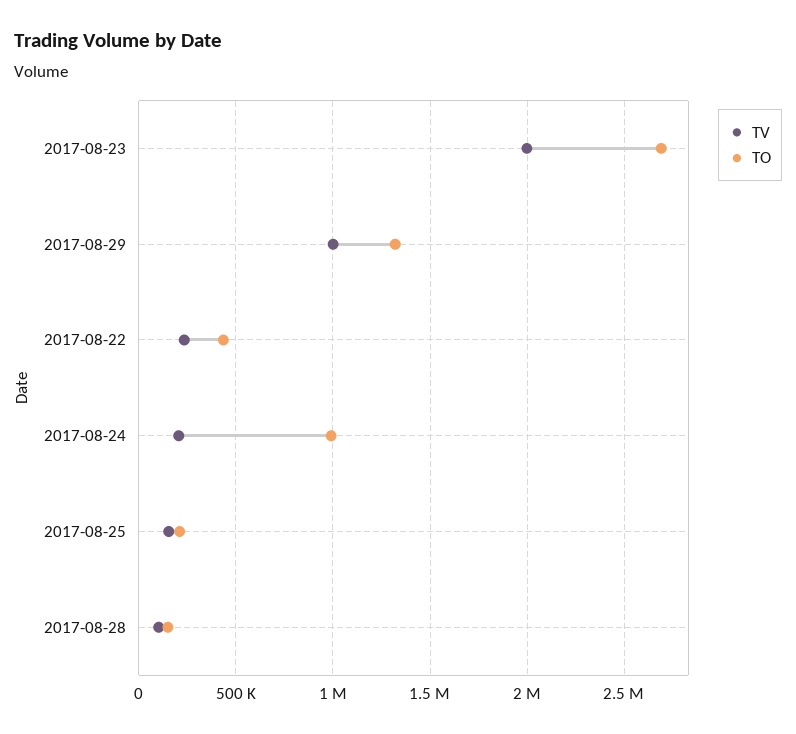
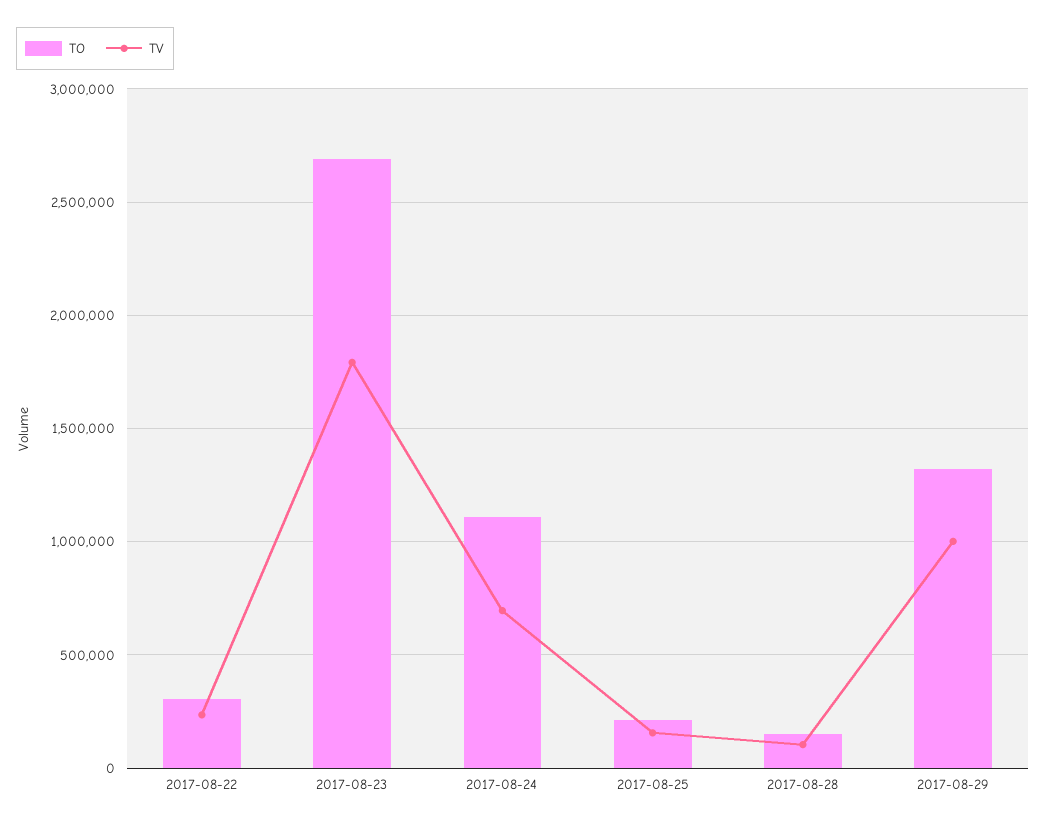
TV, 2017-08-23: 2000000 -> 1800000
TO, 2017-08-22: 450000 -> 300000
TV, 2017-08-24: 200000 -> 700000
TO, 2017-08-24: 1000000 -> 1100000

